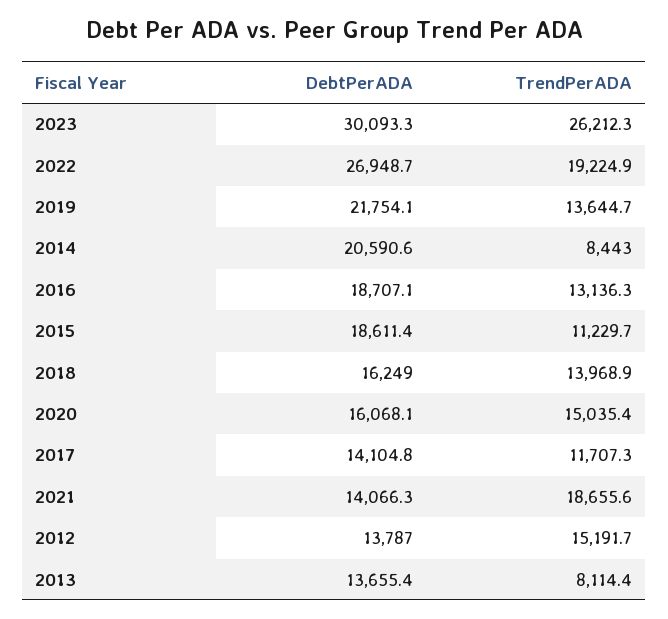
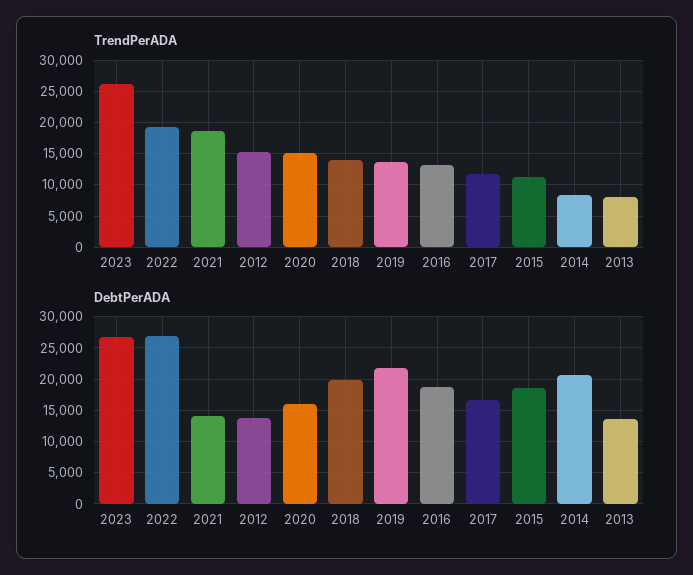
DebtPerADA, 2023: 30093.3 -> 27000
DebtPerADA, 2018: 16249 -> 20000
DebtPerADA, 2017: 14104.8 -> 17000

